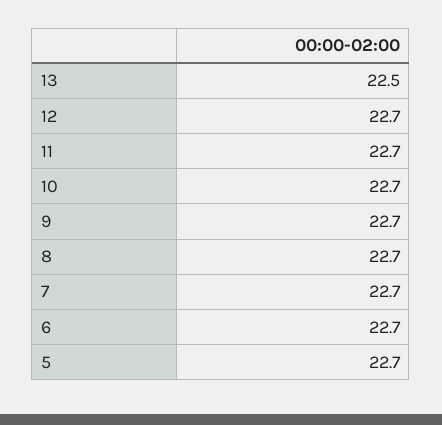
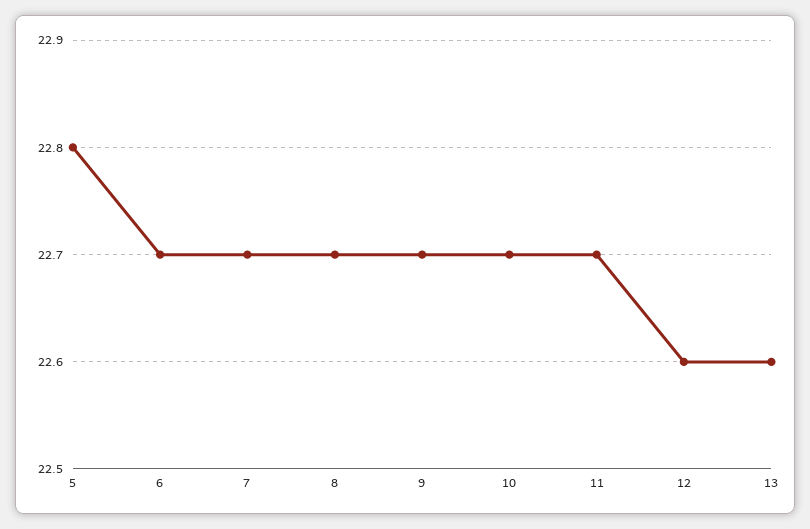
13: 22.5 -> 22.6
12: 22.7 -> 22.6
5: 22.7 -> 22.8

